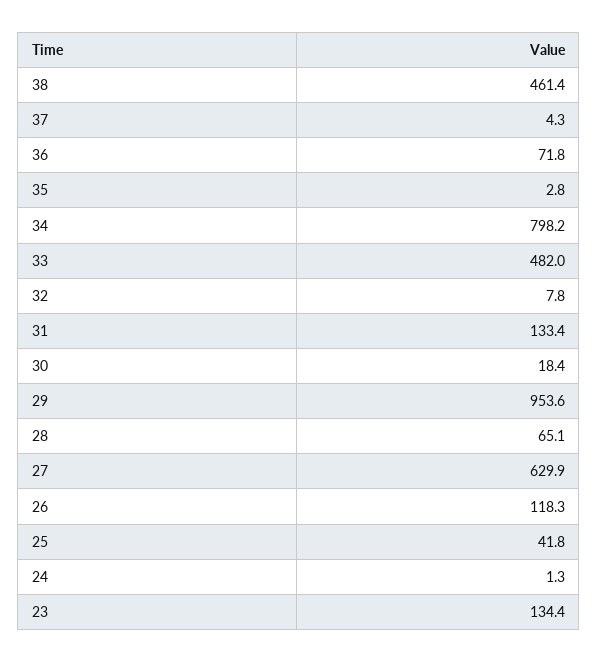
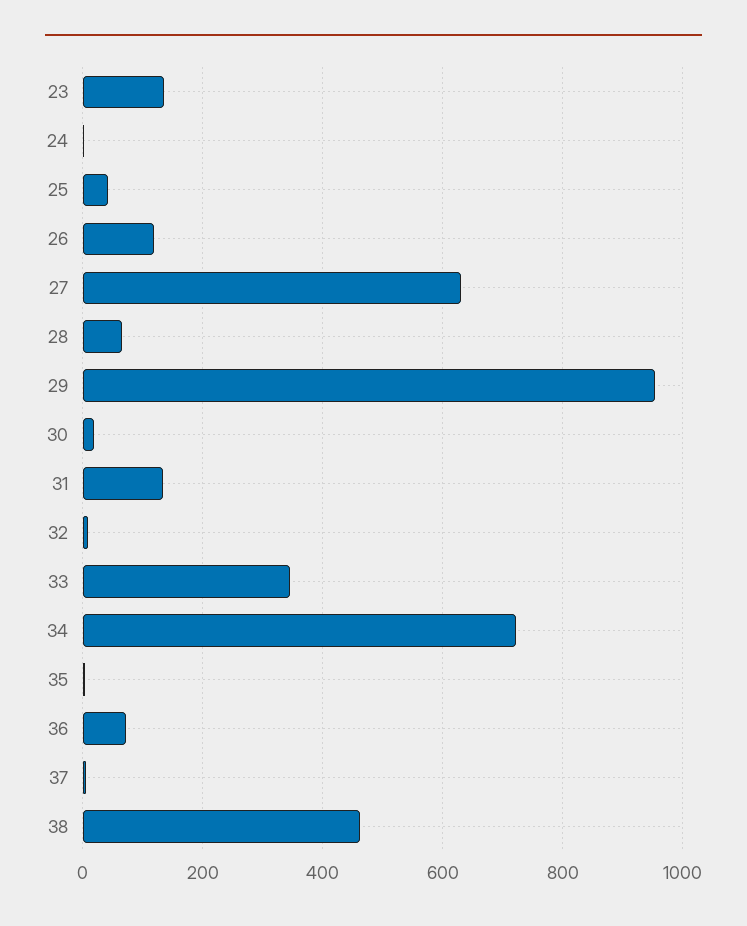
34: 798.2 -> 720
33: 482 -> 340

